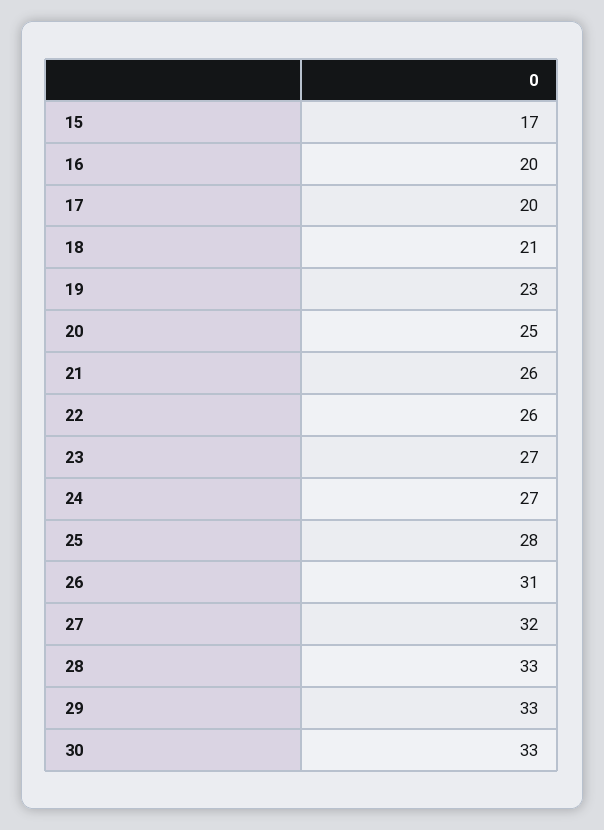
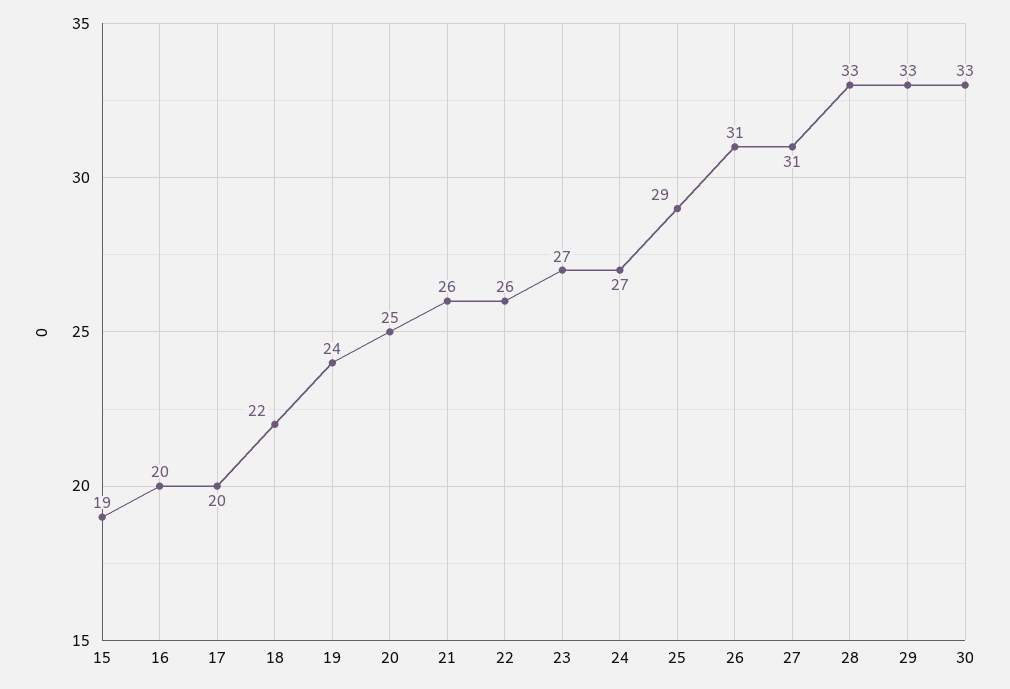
15: 17 -> 19
18: 21 -> 22
19: 23 -> 24
25: 28 -> 29
27: 32 -> 31

